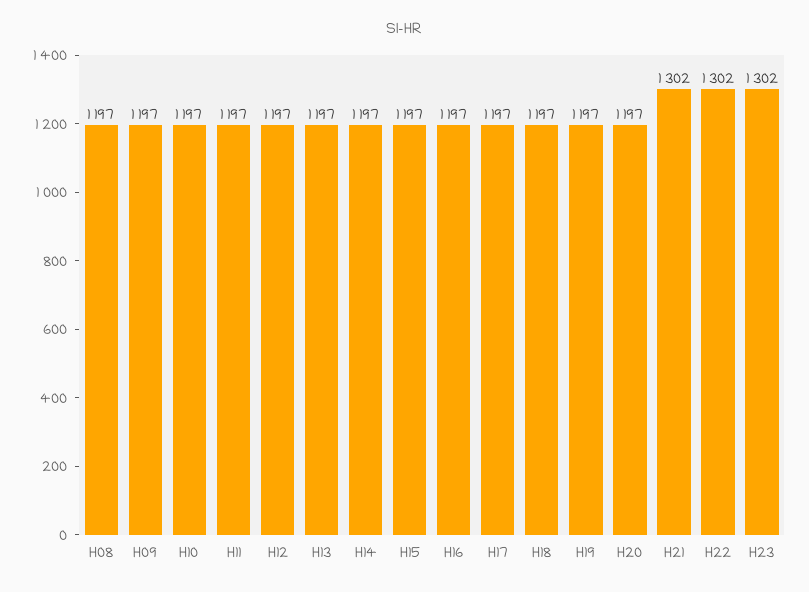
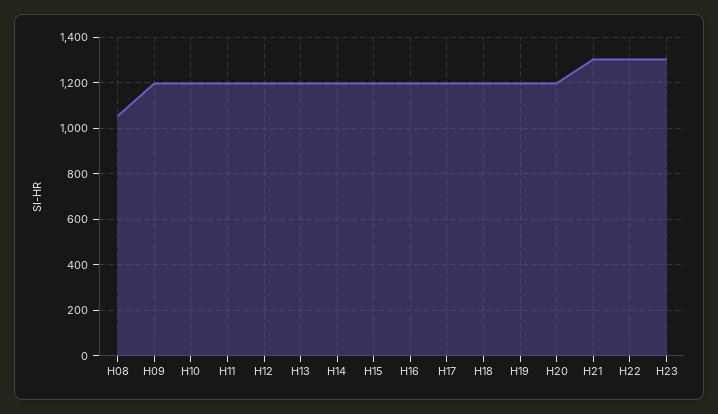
H08: 1197 -> 1050

